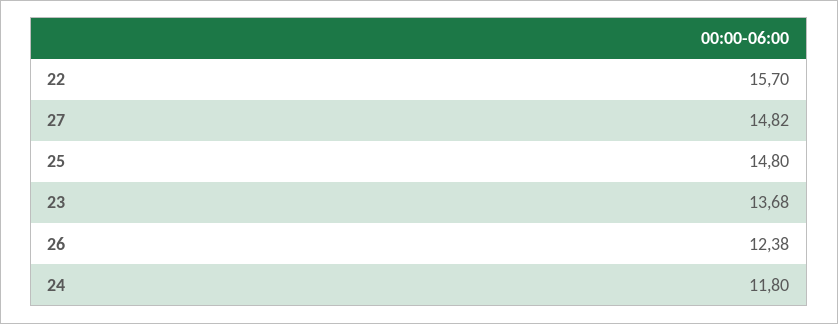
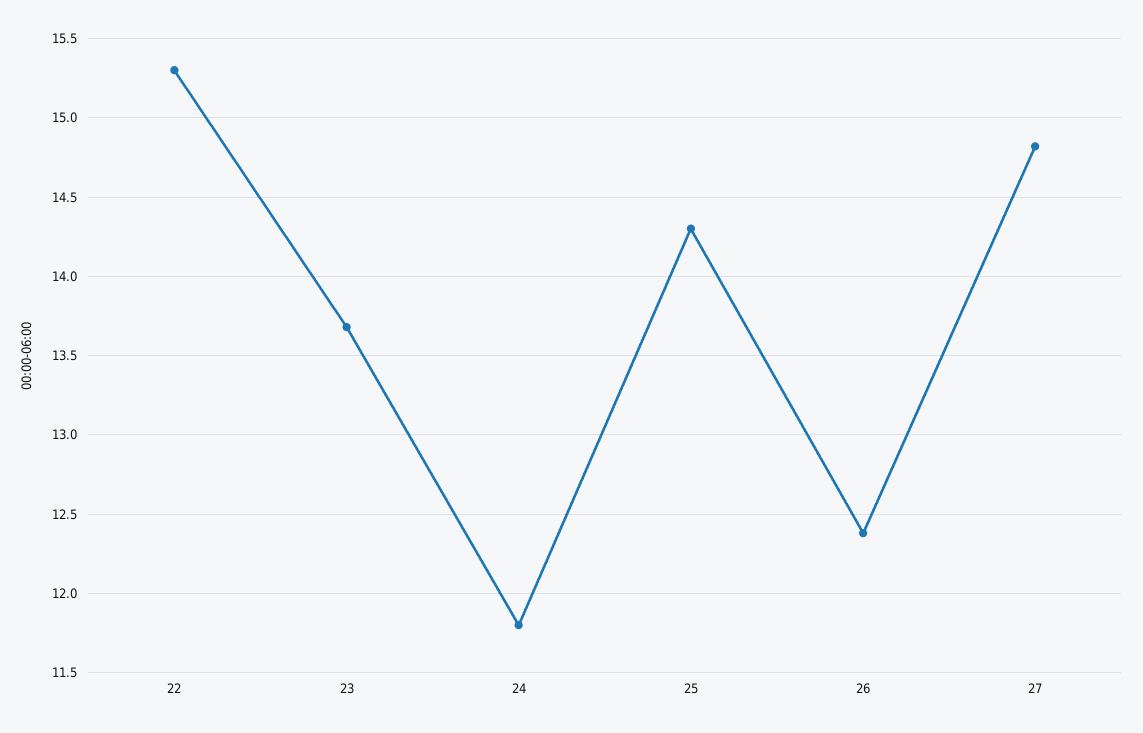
22: 15.7 -> 15.3
25: 14.8 -> 14.3

